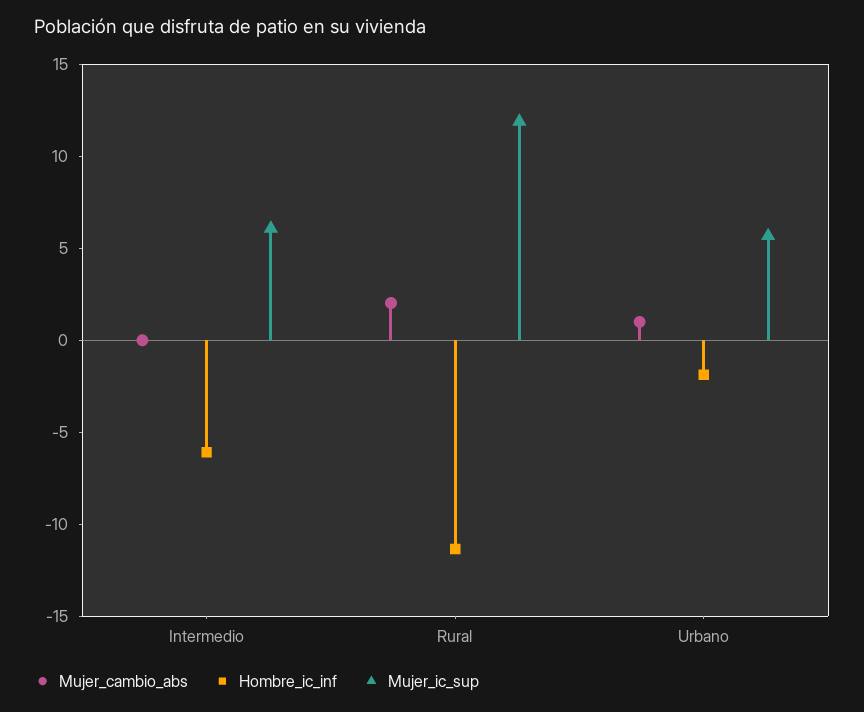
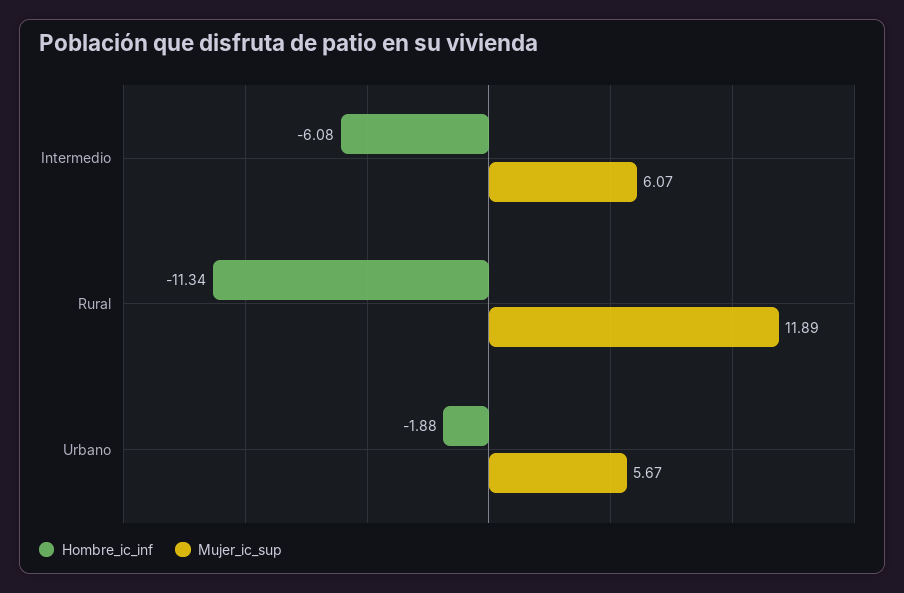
Mujer_cambio_abs, Intermedio: 0 -> none
Mujer_cambio_abs, Rural: 2 -> none
Mujer_cambio_abs, Urbano: 1 -> none

